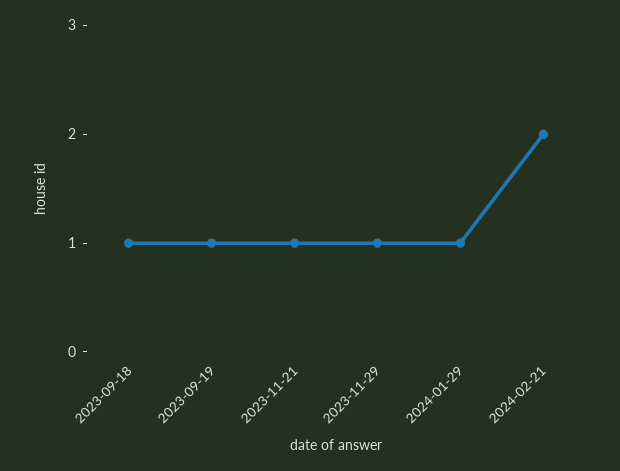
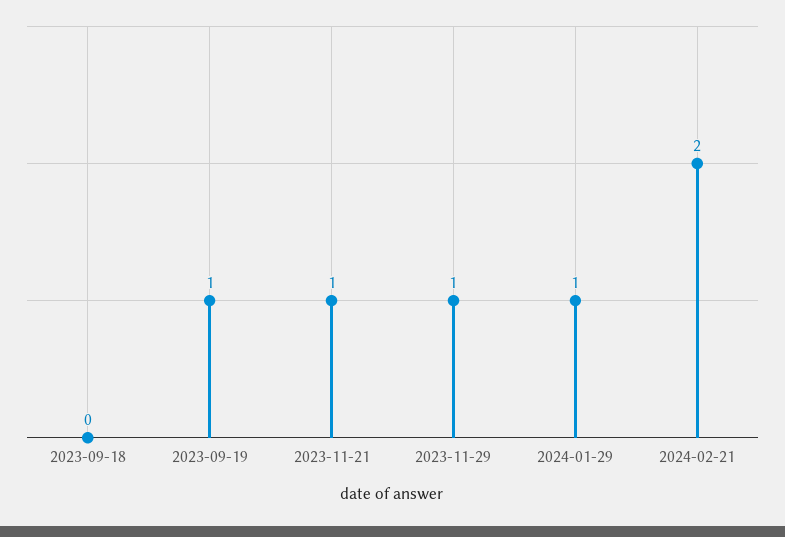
2023-09-18: 1 -> 0

